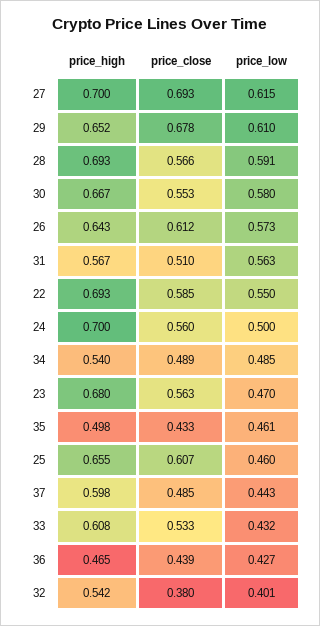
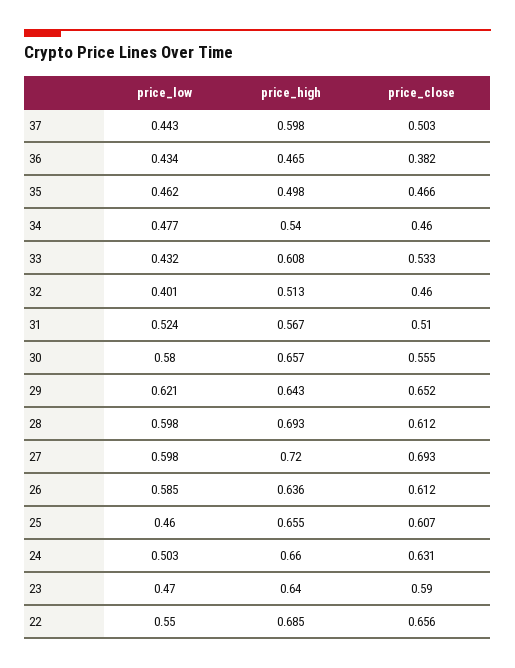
price_high, 27: 0.7 -> 0.72
price_low, 27: 0.615 -> 0.598
price_high, 29: 0.652 -> 0.643
price_close, 29: 0.678 -> 0.652
price_low, 29: 0.61 -> 0.621
price_close, 28: 0.566 -> 0.612
price_low, 28: 0.591 -> 0.598
price_high, 30: 0.667 -> 0.657
price_close, 30: 0.553 -> 0.555
price_high, 26: 0.643 -> 0.636
price_low, 26: 0.573 -> 0.585
price_low, 31: 0.563 -> 0.524
price_high, 22: 0.693 -> 0.685
price_close, 22: 0.585 -> 0.656
price_high, 24: 0.7 -> 0.66
price_close, 24: 0.56 -> 0.631
price_low, 24: 0.5 -> 0.503
price_close, 34: 0.489 -> 0.46
price_low, 34: 0.485 -> 0.477
price_high, 23: 0.68 -> 0.64
price_close, 23: 0.563 -> 0.59
price_close, 35: 0.433 -> 0.466
price_low, 35: 0.461 -> 0.462
price_close, 37: 0.485 -> 0.503
price_close, 36: 0.439 -> 0.382
price_low, 36: 0.427 -> 0.434
price_high, 32: 0.542 -> 0.513
price_close, 32: 0.38 -> 0.46

